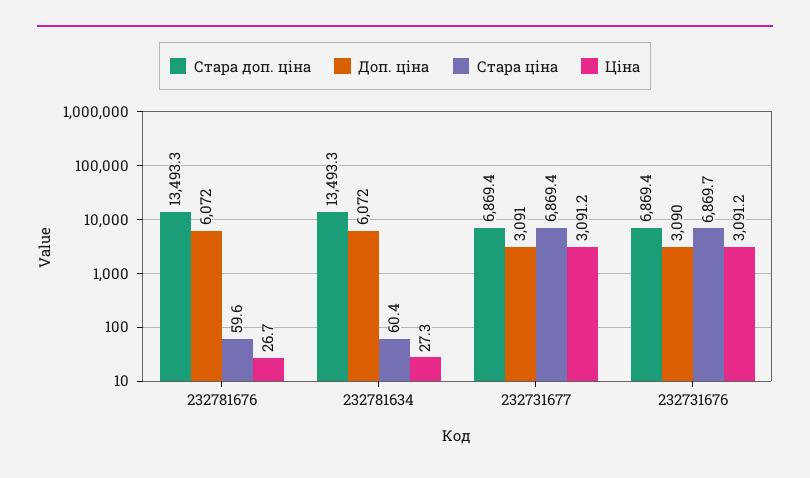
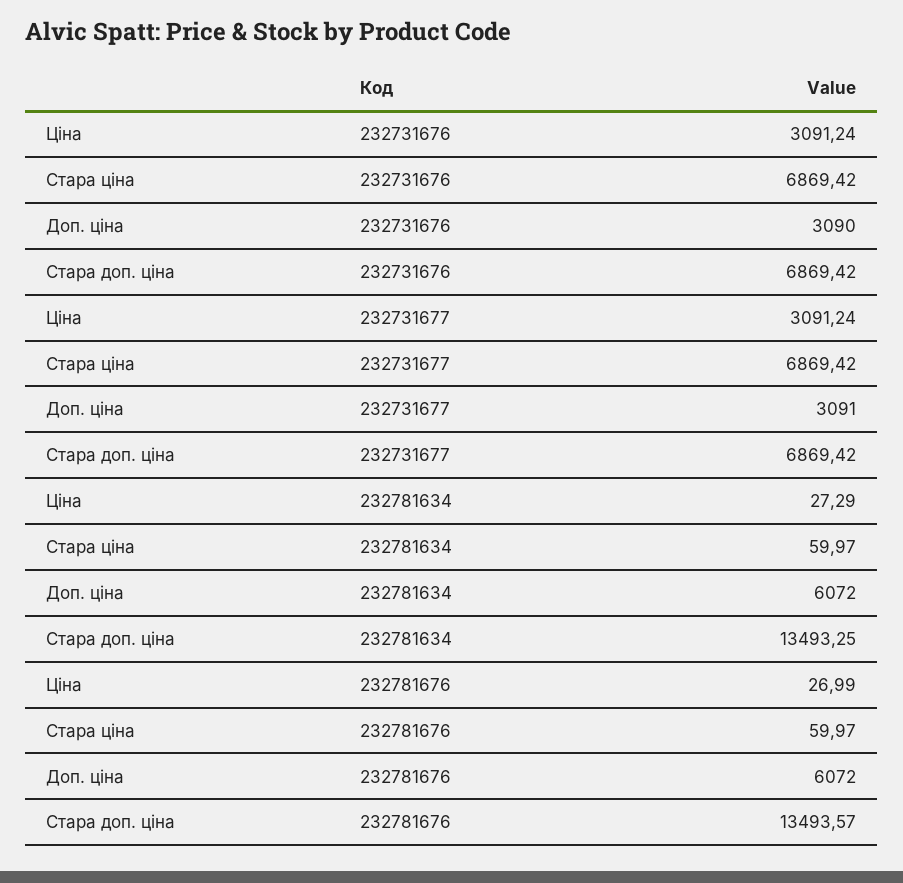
Стара доп. ціна, 232781676: 13493.3 -> 13493.57
Стара ціна, 232781676: 59.6 -> 59.97
Ціна, 232781676: 26.7 -> 26.99
Стара ціна, 232781634: 60.4 -> 59.97
Стара ціна, 232731676: 6869.7 -> 6869.42

